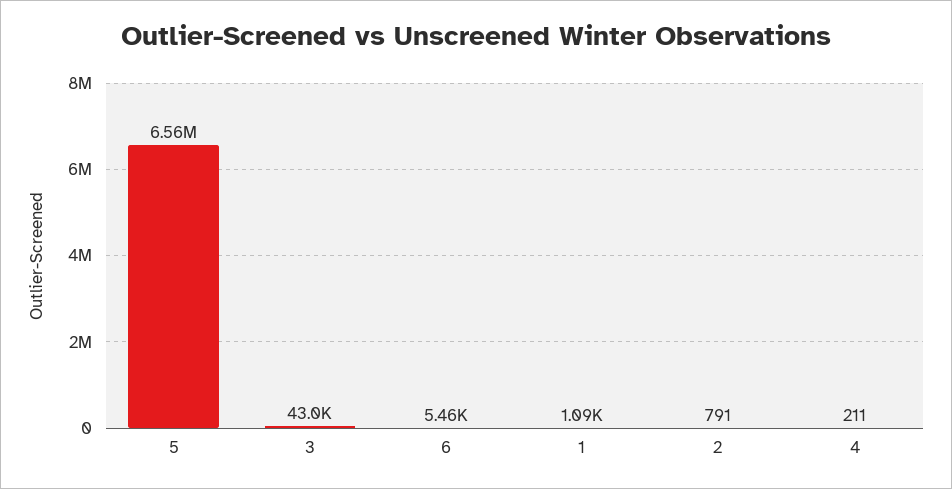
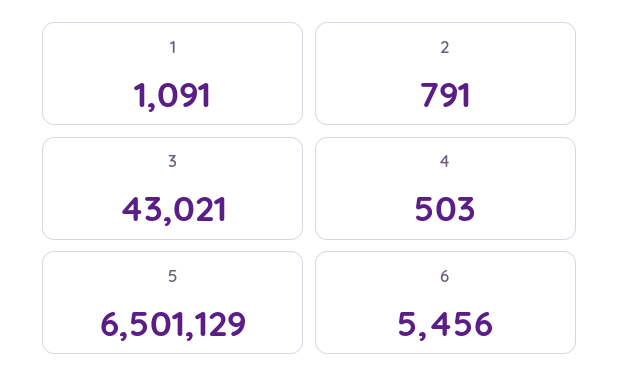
5: 6560000 -> 6501129
4: 211 -> 503

